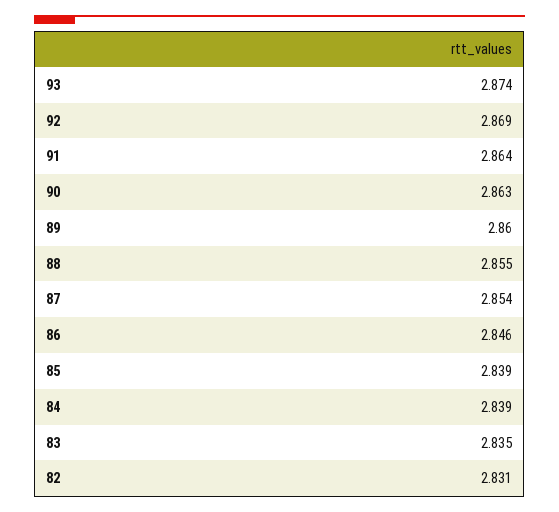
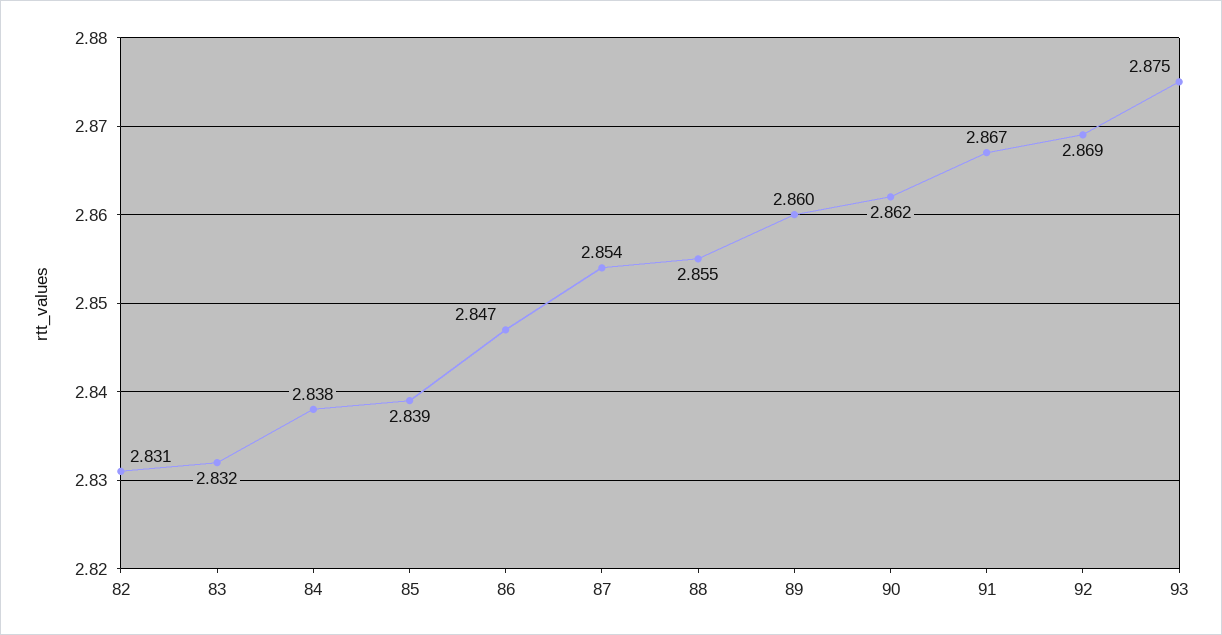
93: 2.874 -> 2.875
91: 2.864 -> 2.867
90: 2.863 -> 2.862
86: 2.846 -> 2.847
84: 2.839 -> 2.838
83: 2.835 -> 2.832

